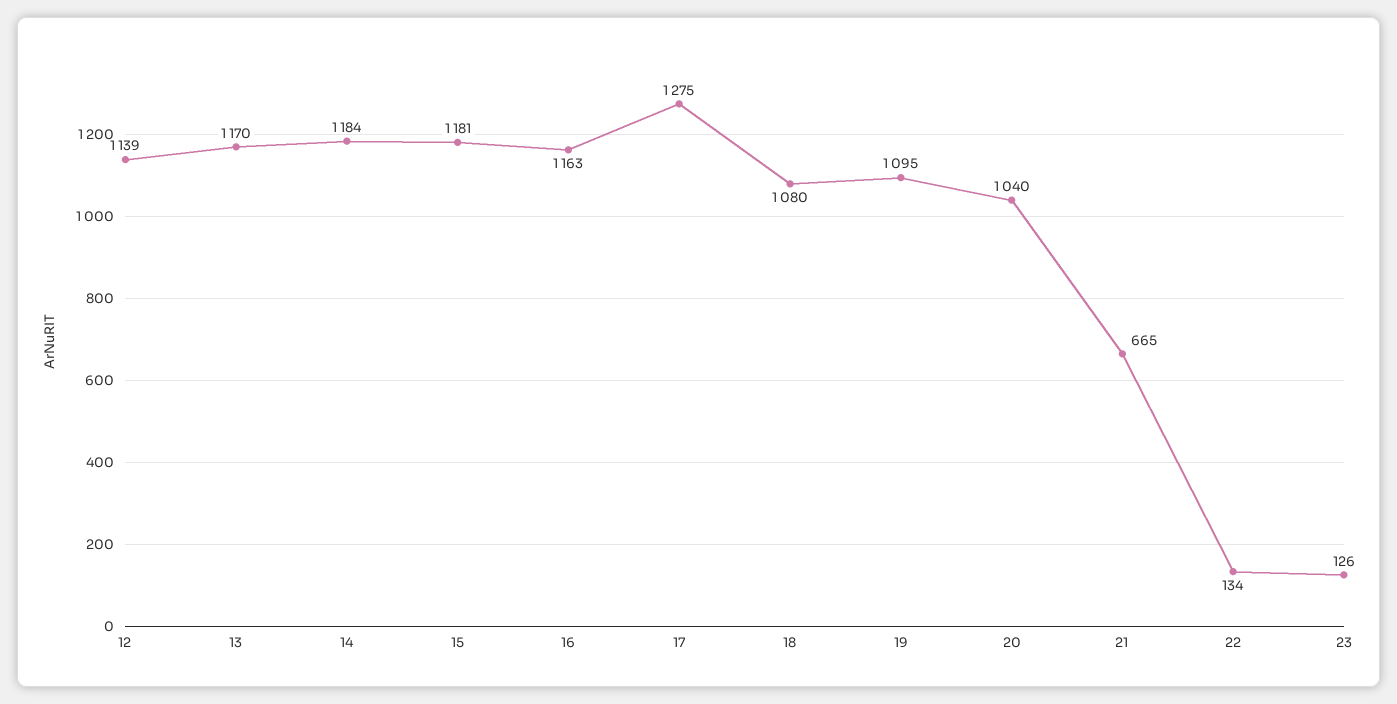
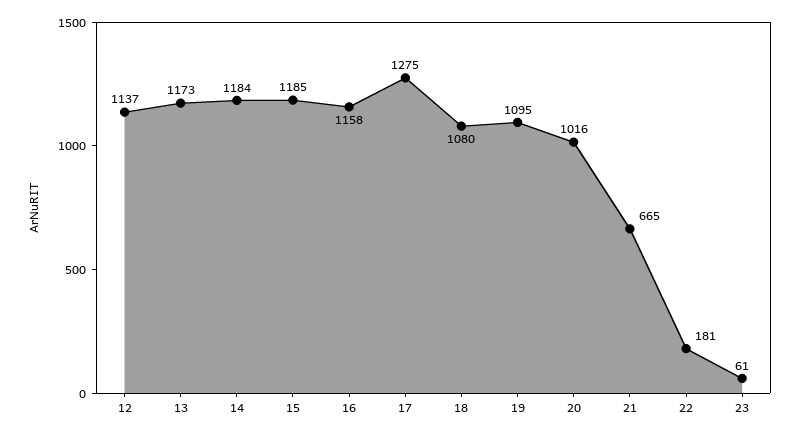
12: 1139 -> 1137
13: 1170 -> 1173
15: 1181 -> 1185
16: 1163 -> 1158
20: 1040 -> 1016
22: 134 -> 181
23: 126 -> 61

